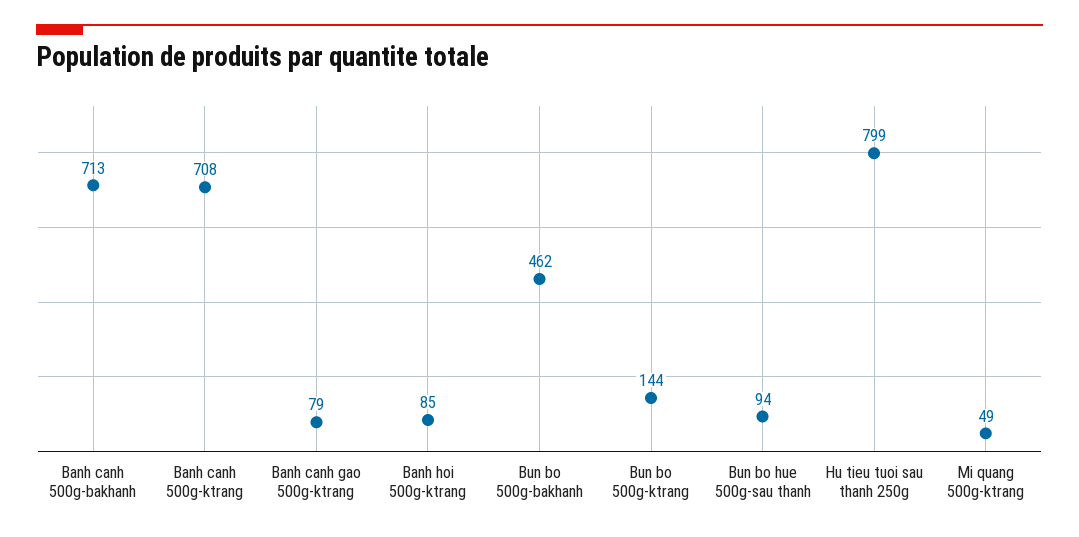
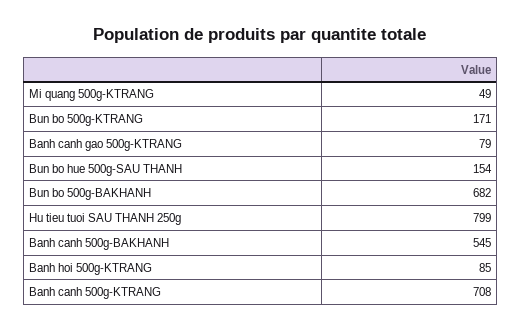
Banh canh 500g-bakhanh: 713 -> 545
Bun bo 500g-bakhanh: 462 -> 682
Bun bo 500g-ktrang: 144 -> 171
Bun bo hue 500g-sau thanh: 94 -> 154

